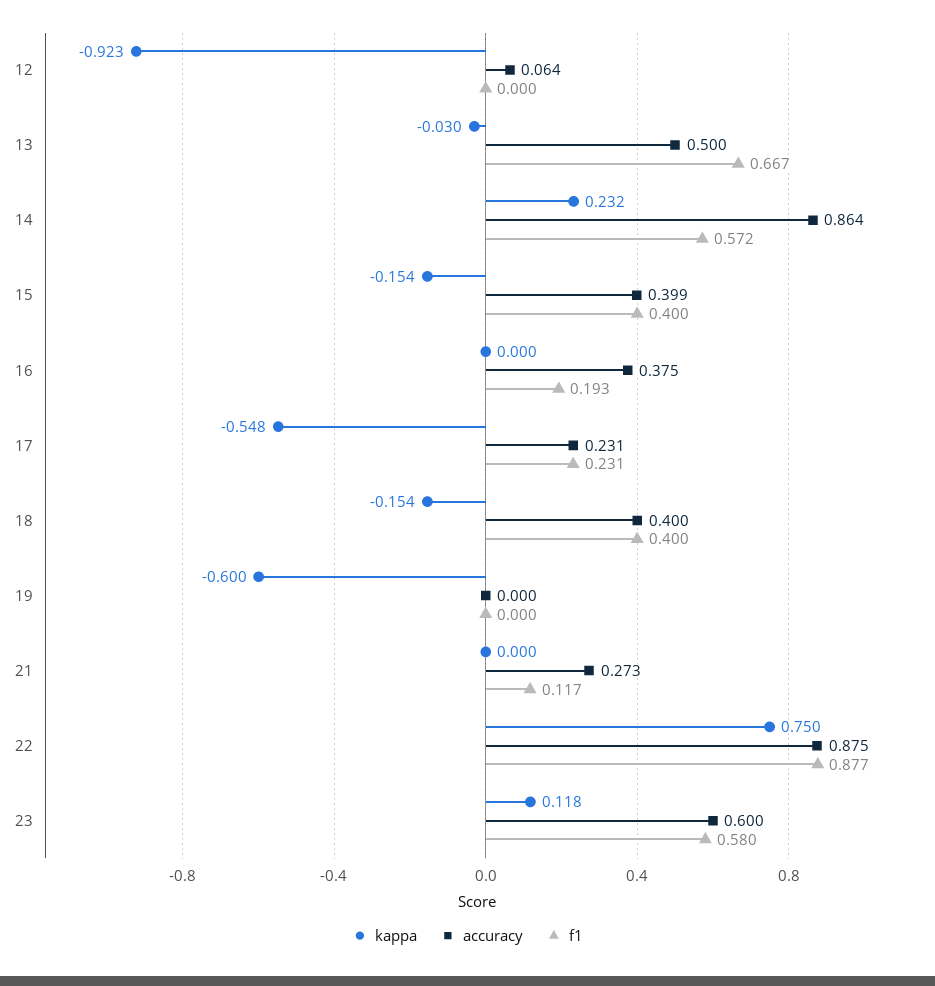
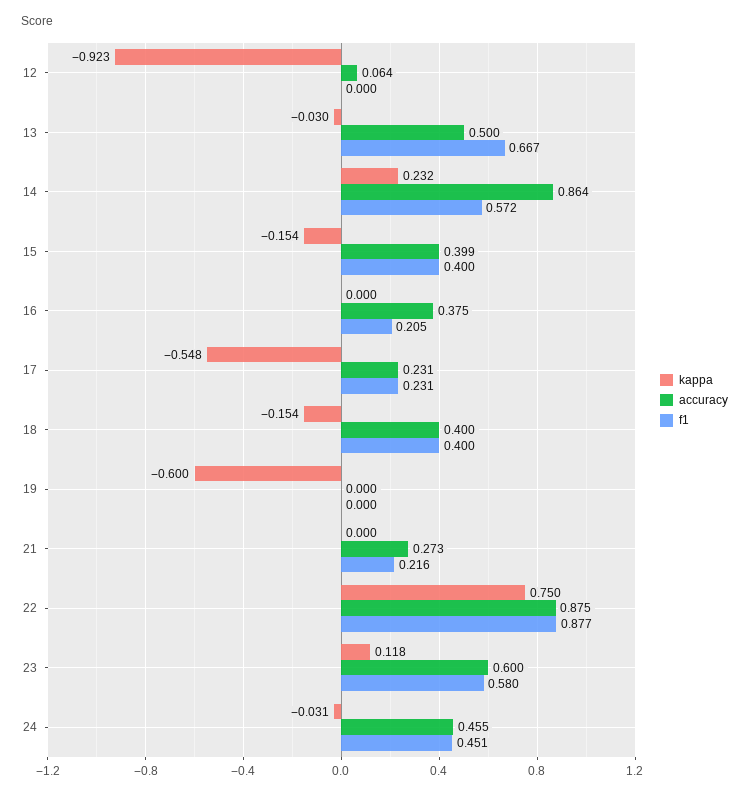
f1, 16: 0.193 -> 0.205
f1, 21: 0.117 -> 0.216
kappa, 24: none -> -0.031
accuracy, 24: none -> 0.455
f1, 24: none -> 0.451

